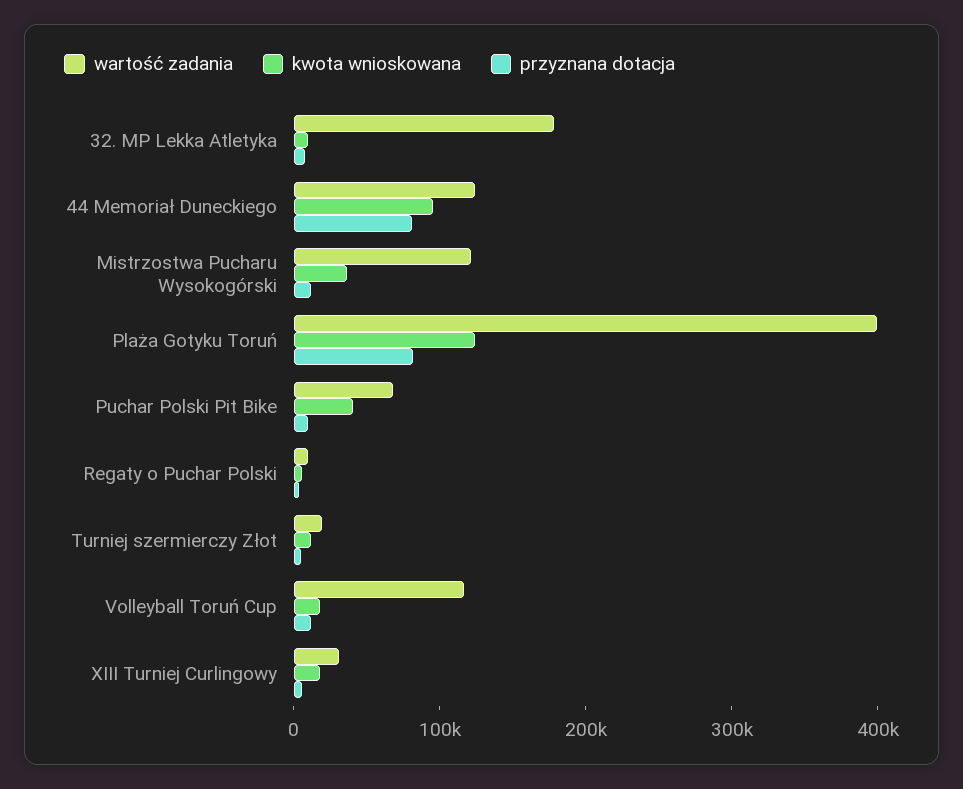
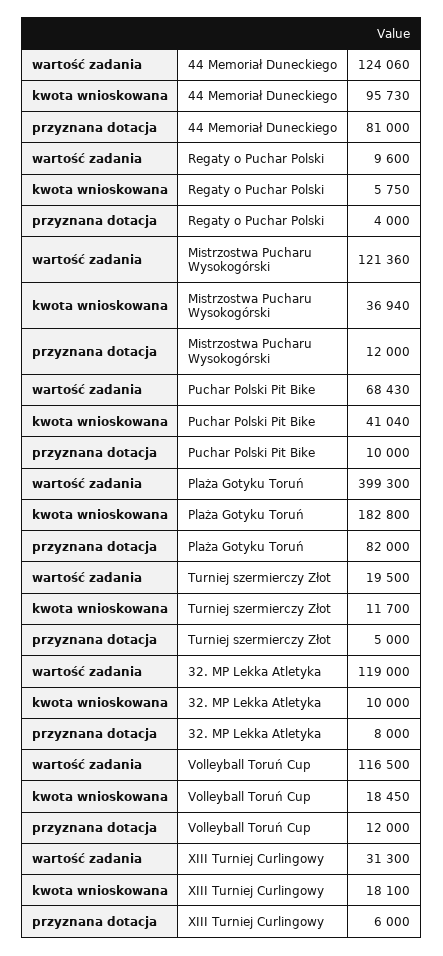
wartość zadania, 32. MP Lekka Atletyka: 180000 -> 119000
kwota wnioskowana, Plaża Gotyku Toruń: 120000 -> 182800

